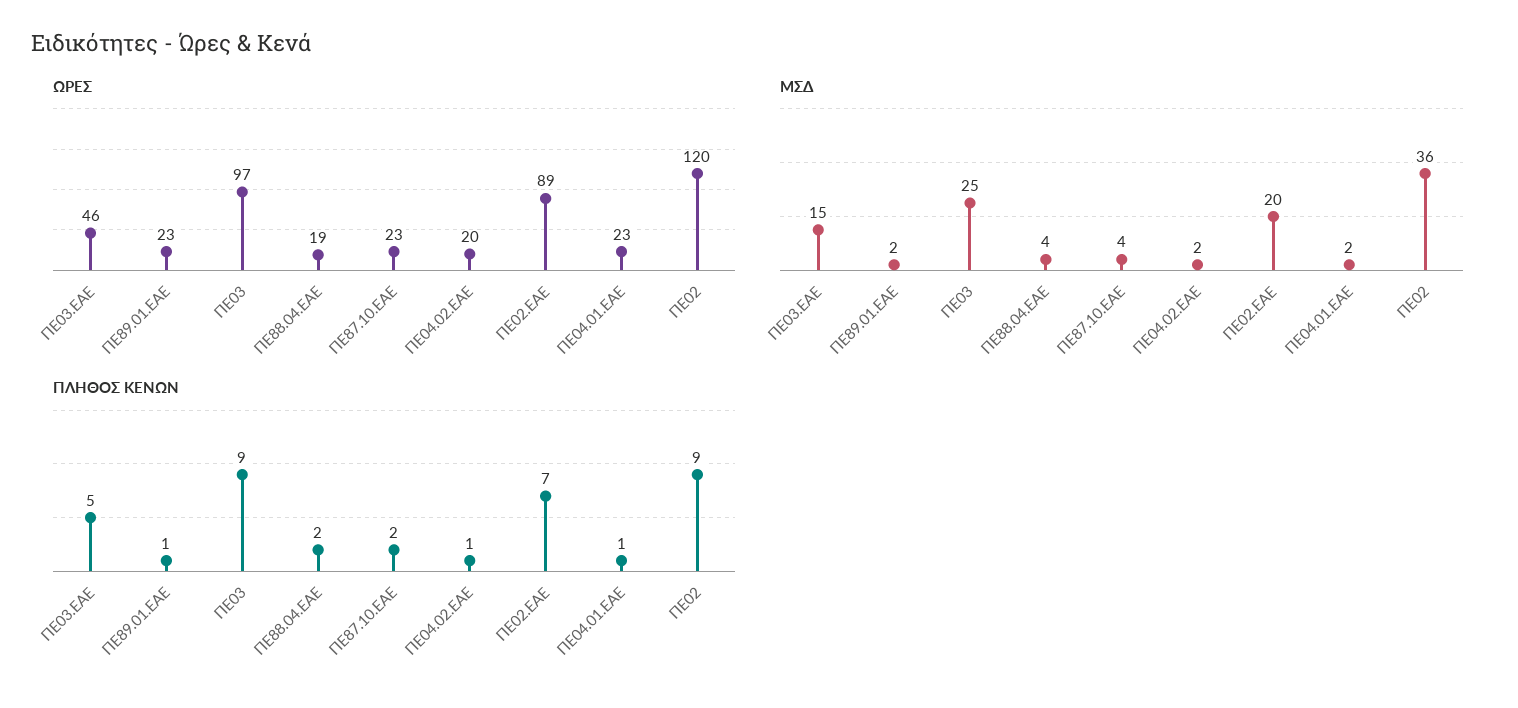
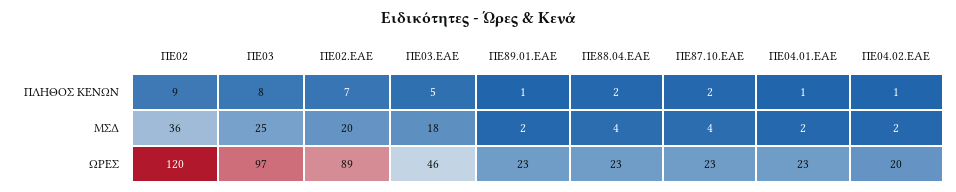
ΩΡΕΣ, ΠΕ88.04.ΕΑΕ: 19 -> 23
ΜΣΔ, ΠΕ03.ΕΑΕ: 15 -> 18
ΠΛΗΘΟΣ ΚΕΝΩΝ, ΠΕ03: 9 -> 8

